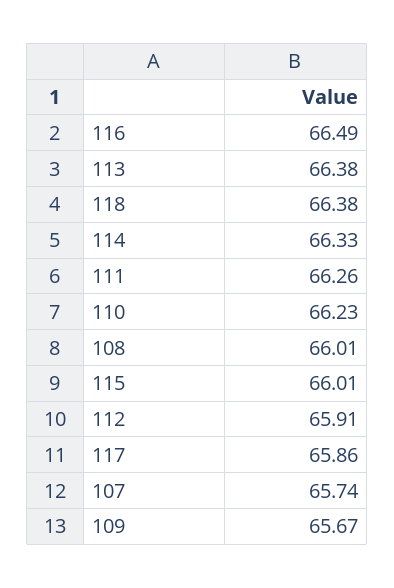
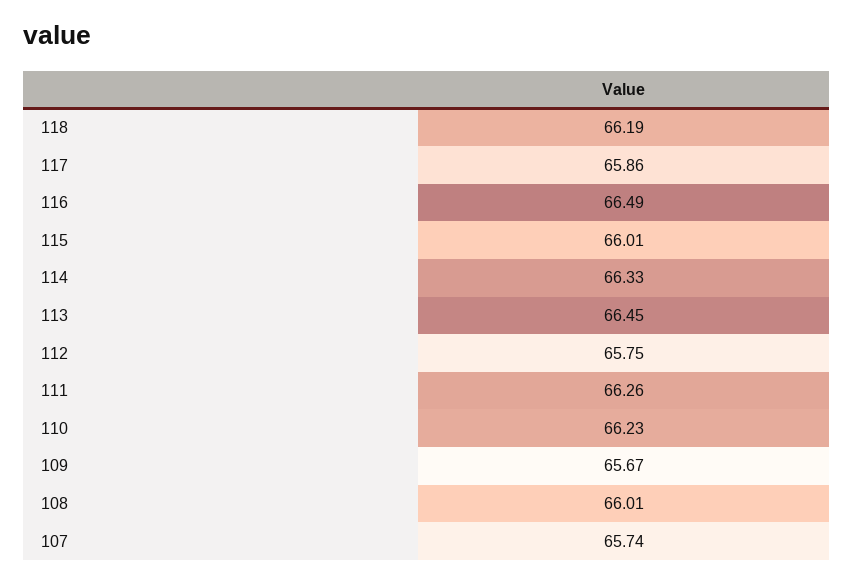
113: 66.38 -> 66.45
118: 66.38 -> 66.19
112: 65.91 -> 65.75

